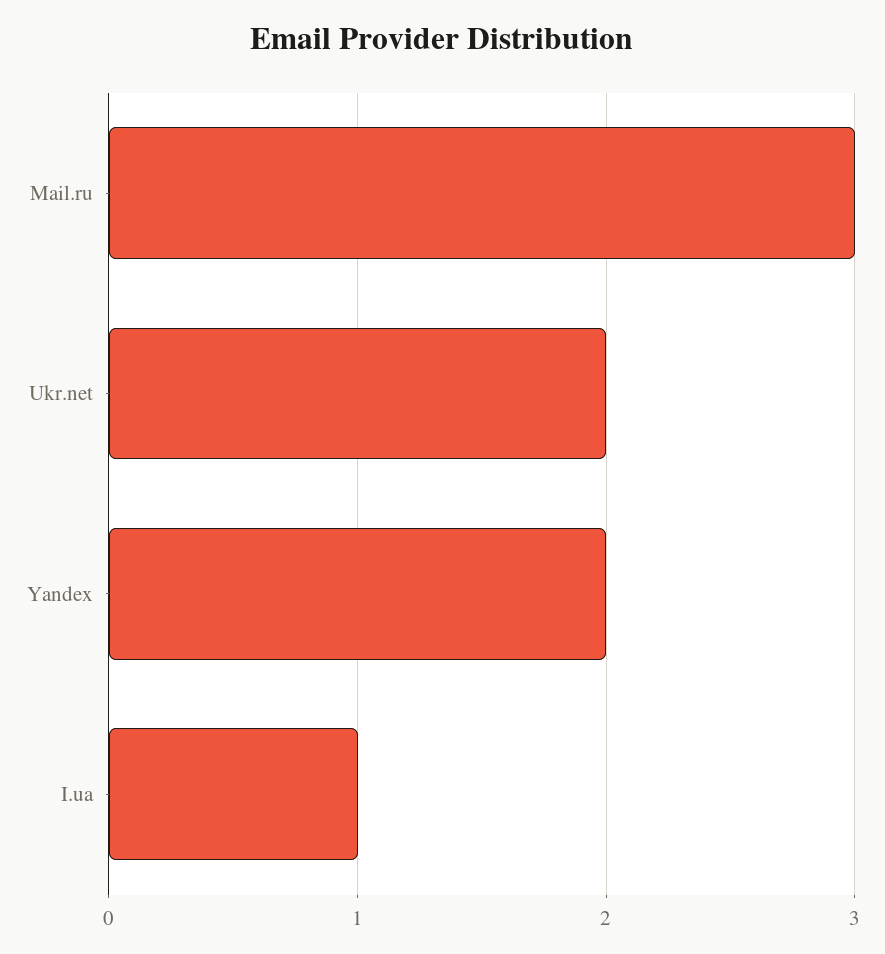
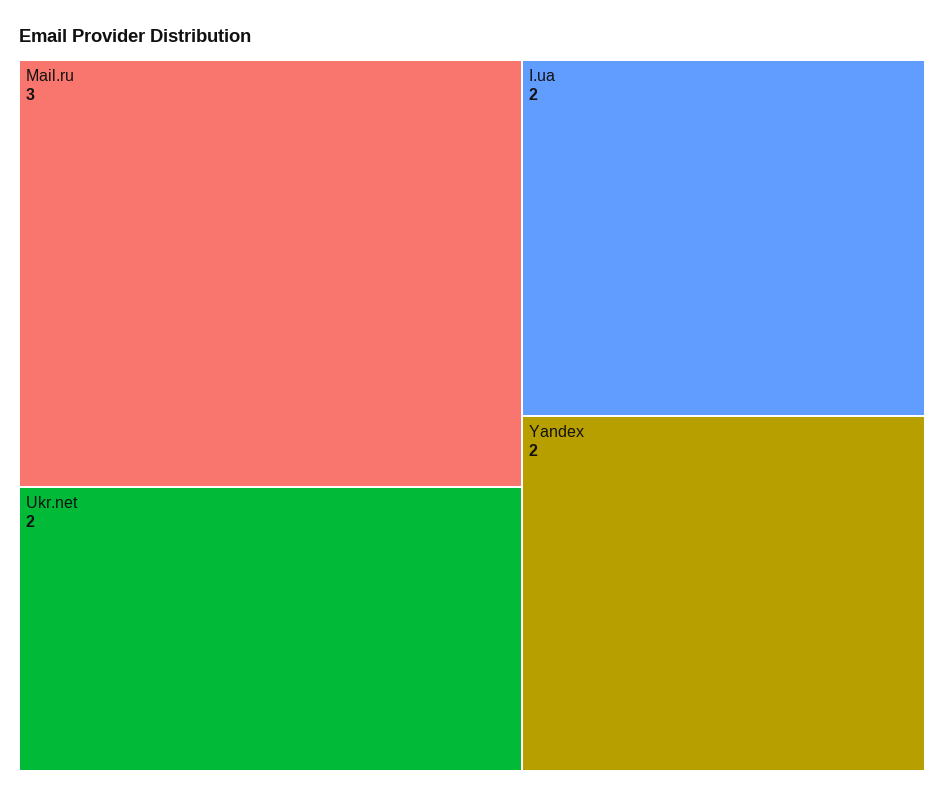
I.ua: 1 -> 2

